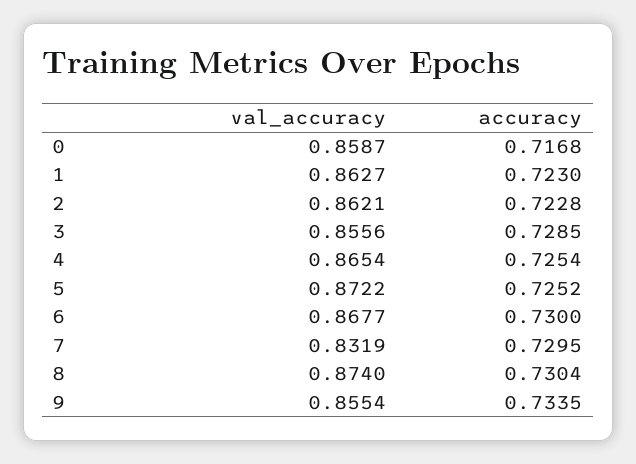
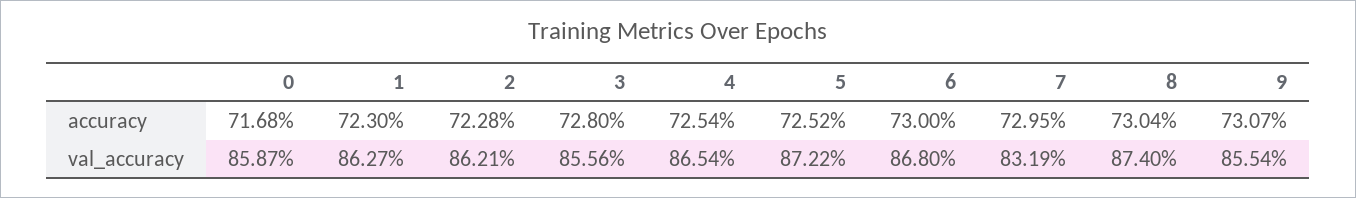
accuracy, 3: 0.7285 -> 0.728
val_accuracy, 6: 0.8677 -> 0.868
accuracy, 9: 0.7335 -> 0.7307

